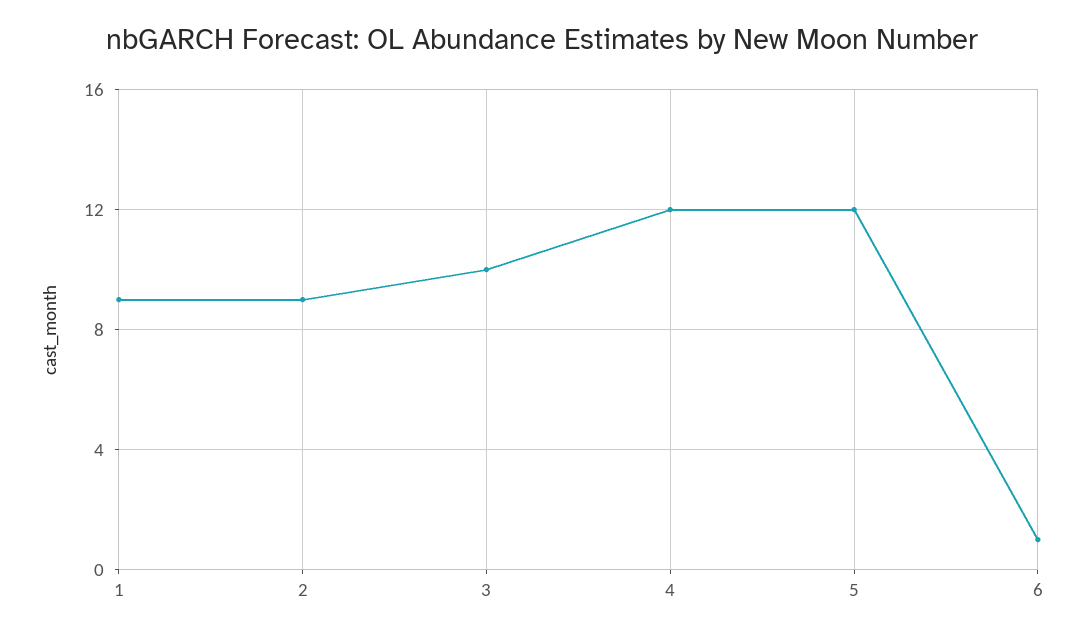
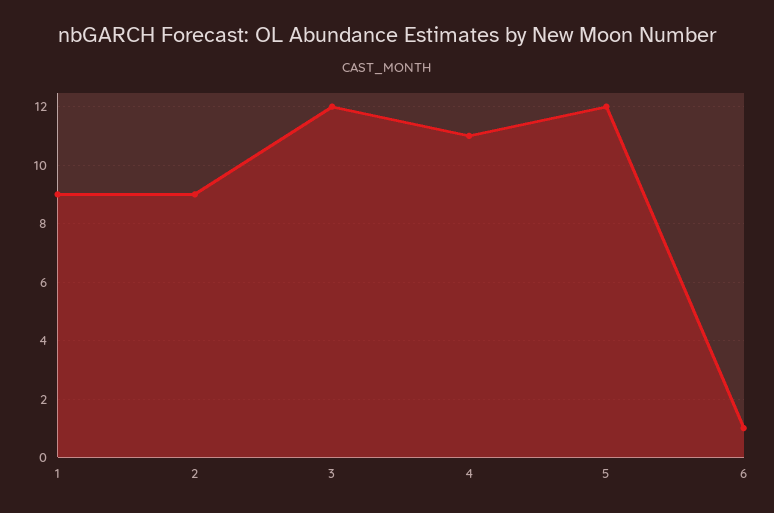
3: 10 -> 12
4: 12 -> 11

